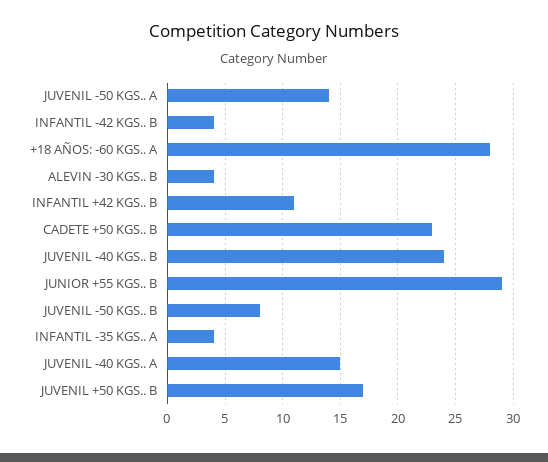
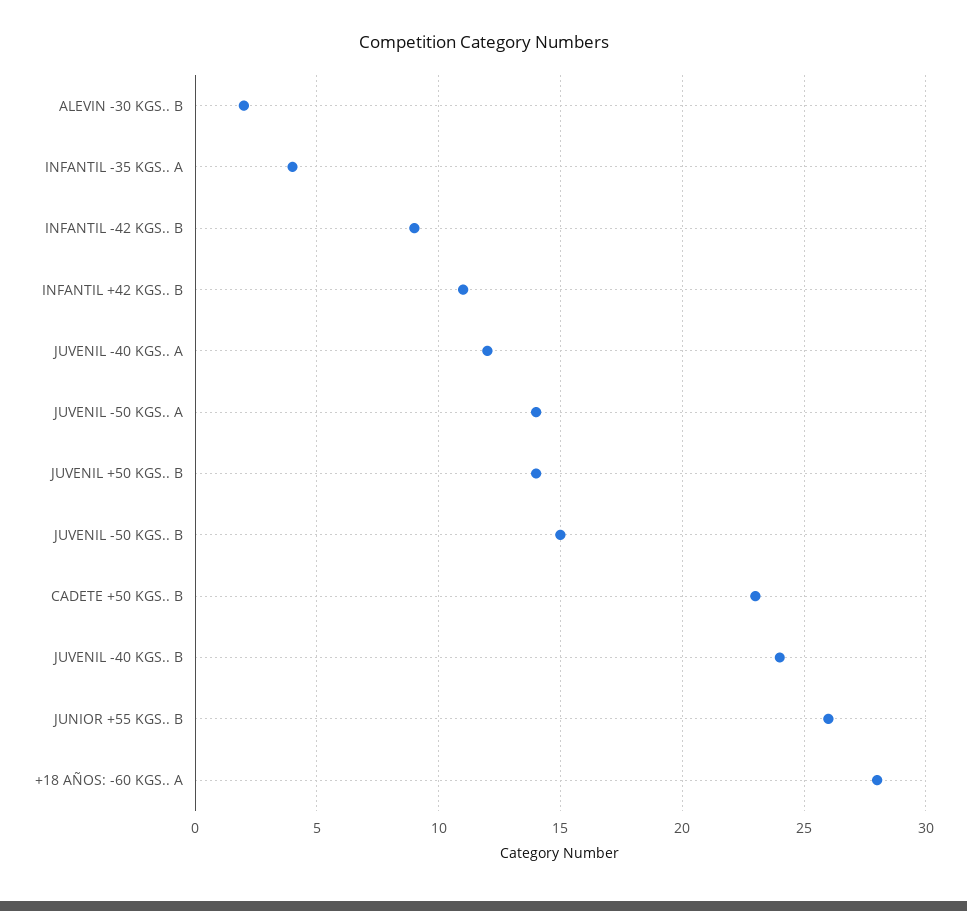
INFANTIL -42 KGS.. B: 4 -> 9
ALEVIN -30 KGS.. B: 4 -> 2
JUNIOR +55 KGS.. B: 29 -> 26
JUVENIL -50 KGS.. B: 8 -> 15
JUVENIL -40 KGS.. A: 15 -> 12
JUVENIL +50 KGS.. B: 17 -> 14

